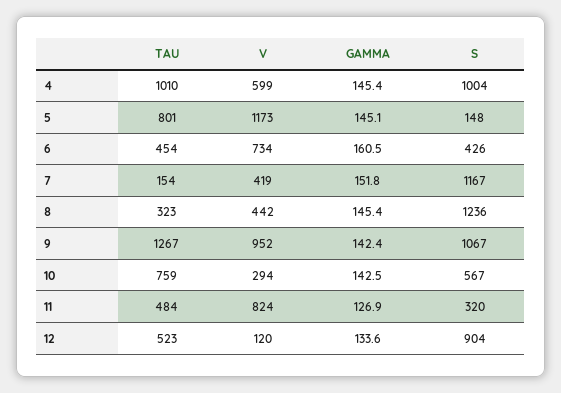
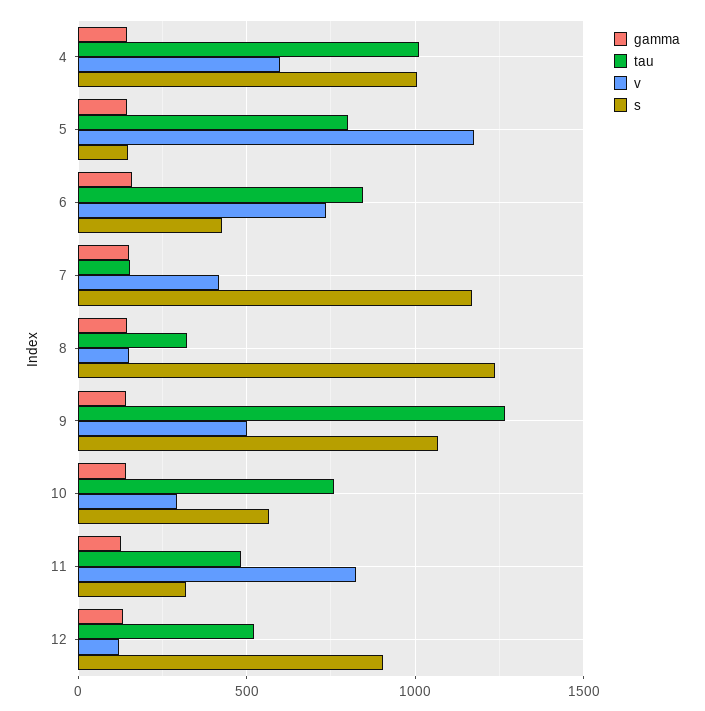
TAU, 6: 454 -> 850
V, 8: 442 -> 150
V, 9: 952 -> 500

